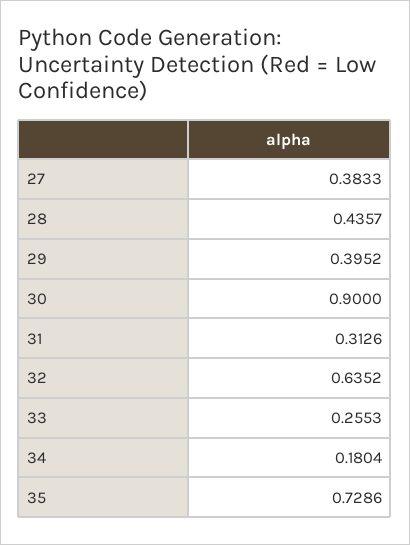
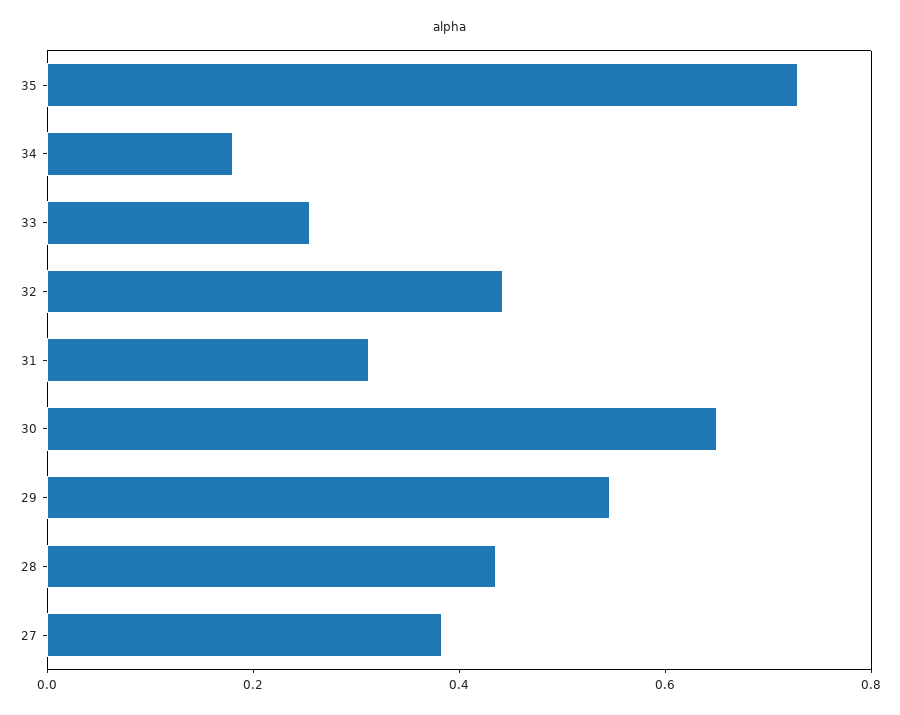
29: 0.3952 -> 0.55
30: 0.9 -> 0.65
32: 0.6352 -> 0.45

